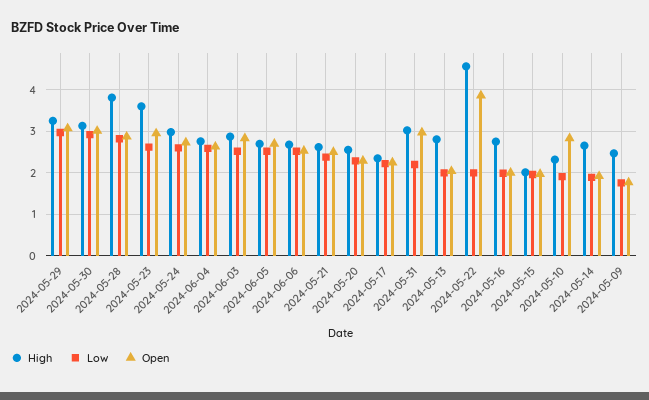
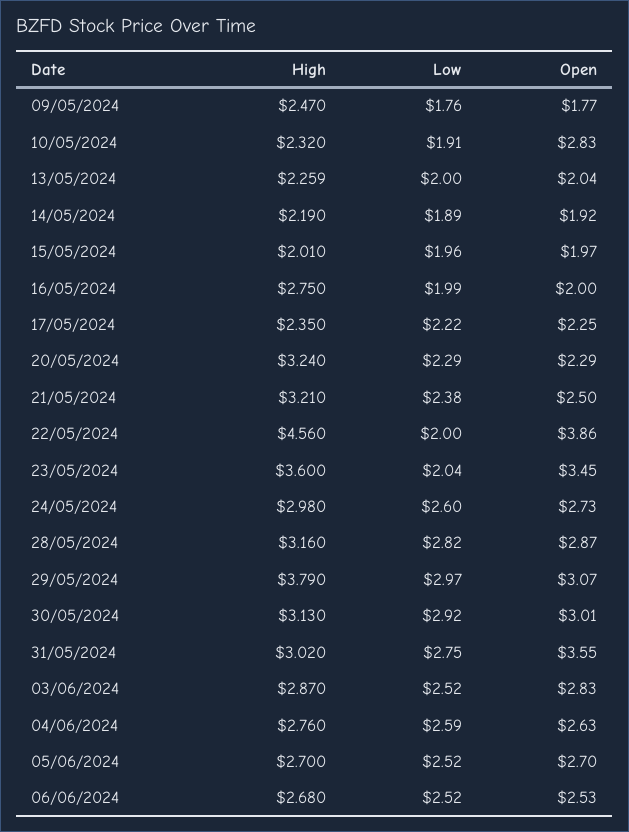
High, 2024-05-29: 3.2 -> 3.79
High, 2024-05-28: 3.8 -> 3.16
Low, 2024-05-23: 2.6 -> 2.04
Open, 2024-05-23: 3 -> 3.45
High, 2024-05-21: 2.6 -> 3.21
High, 2024-05-20: 2.6 -> 3.24
Low, 2024-05-31: 2.2 -> 2.75
Open, 2024-05-31: 3 -> 3.55
High, 2024-05-13: 2.8 -> 2.259
High, 2024-05-14: 2.6 -> 2.19

